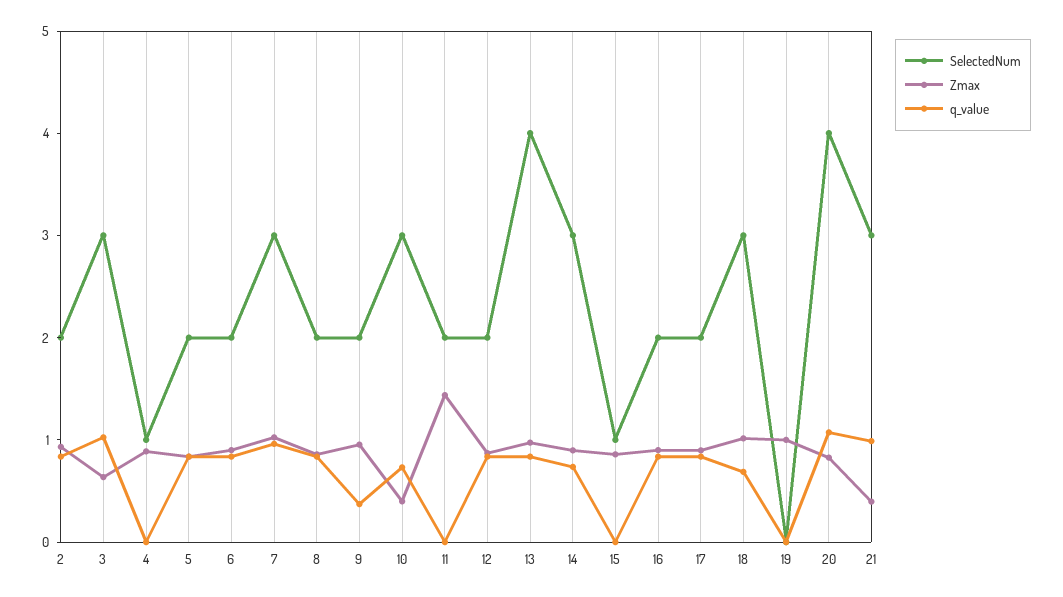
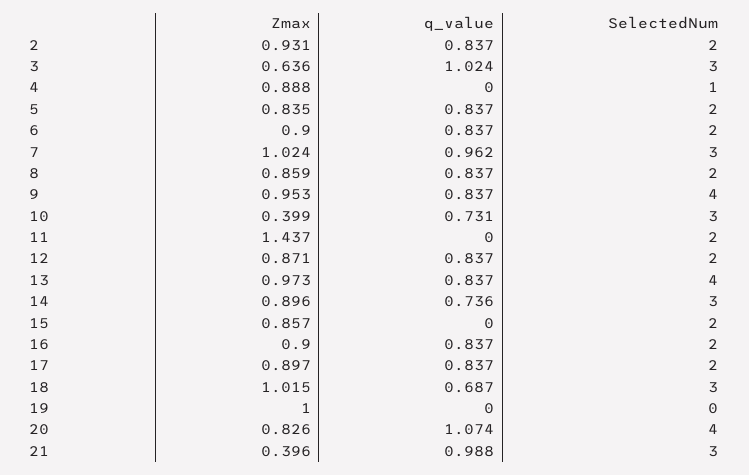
SelectedNum, 9: 2 -> 4
q_value, 9: 0.4 -> 0.837
SelectedNum, 15: 1 -> 2

